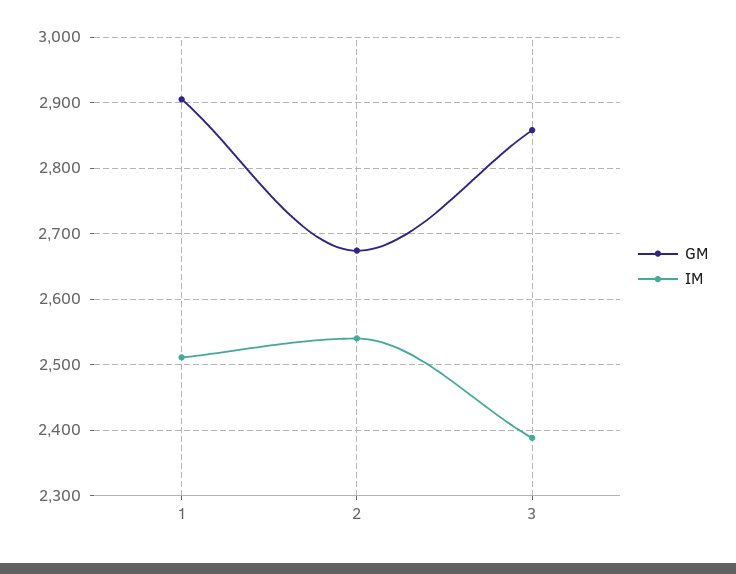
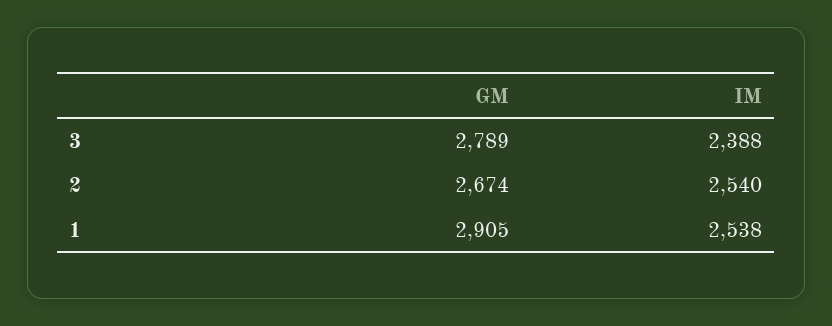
IM, 1: 2510 -> 2538
GM, 3: 2860 -> 2789

